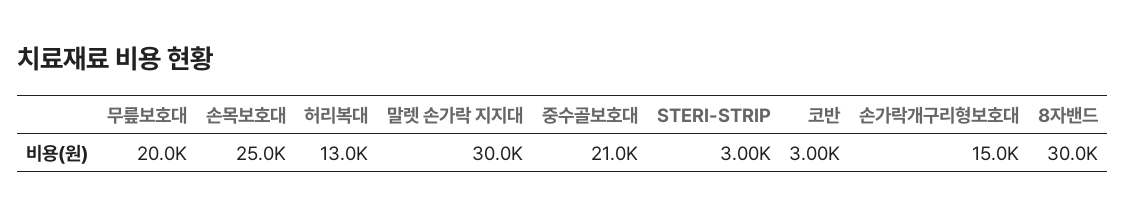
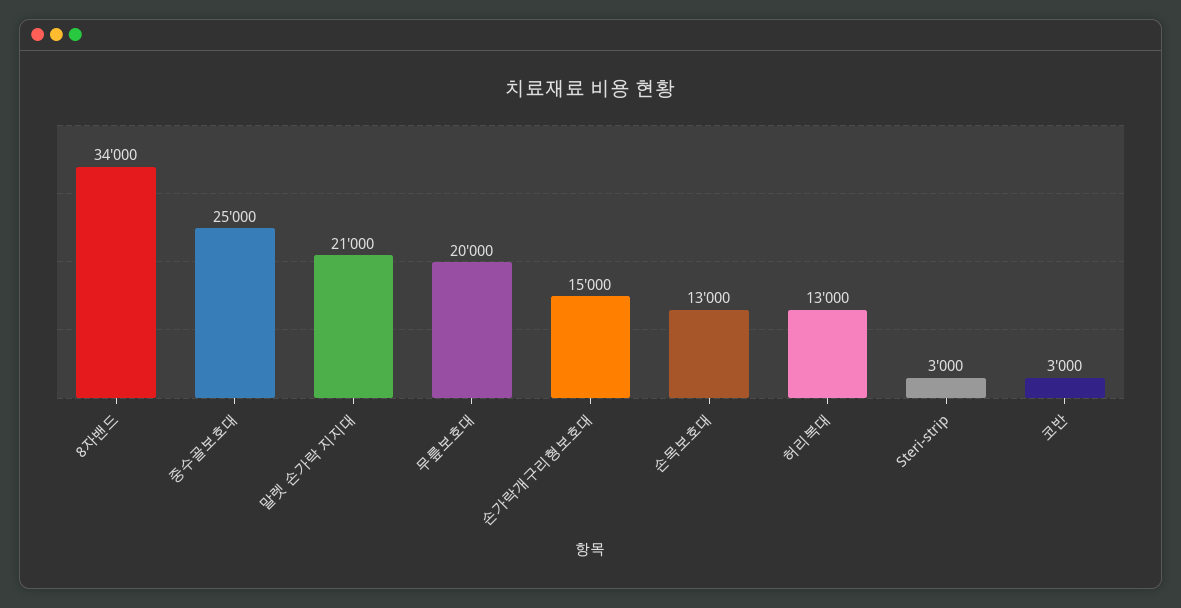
손목보호대: 25000 -> 13000
말렛 손가락 지지대: 30000 -> 21000
중수골보호대: 21000 -> 25000
8자밴드: 30000 -> 34000

